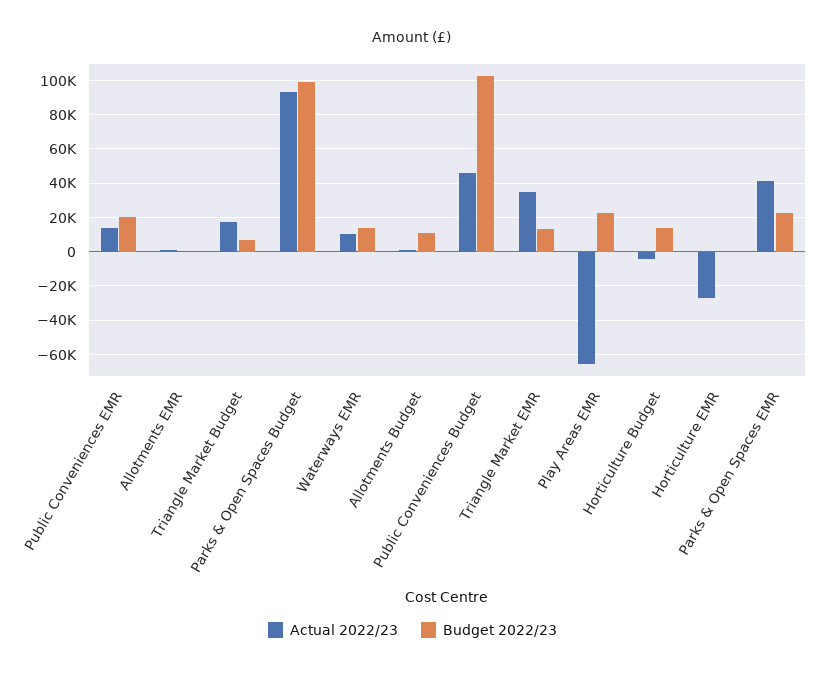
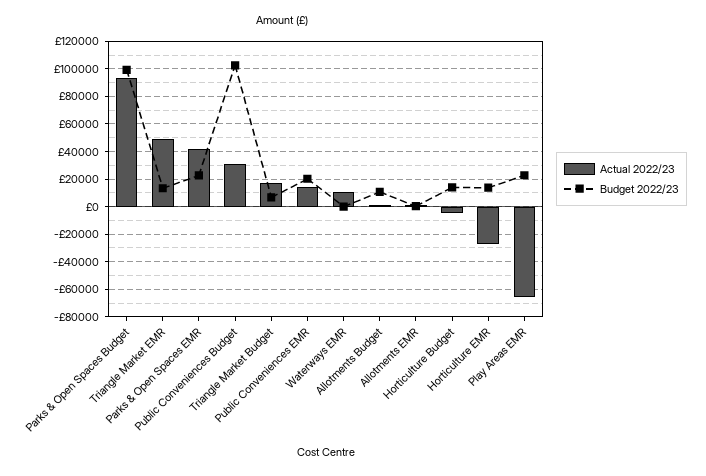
Budget 2022/23, Waterways EMR: 15000 -> 0
Actual 2022/23, Public Conveniences Budget: 45000 -> 30000
Actual 2022/23, Triangle Market EMR: 35000 -> 50000
Budget 2022/23, Horticulture EMR: 0 -> 15000

